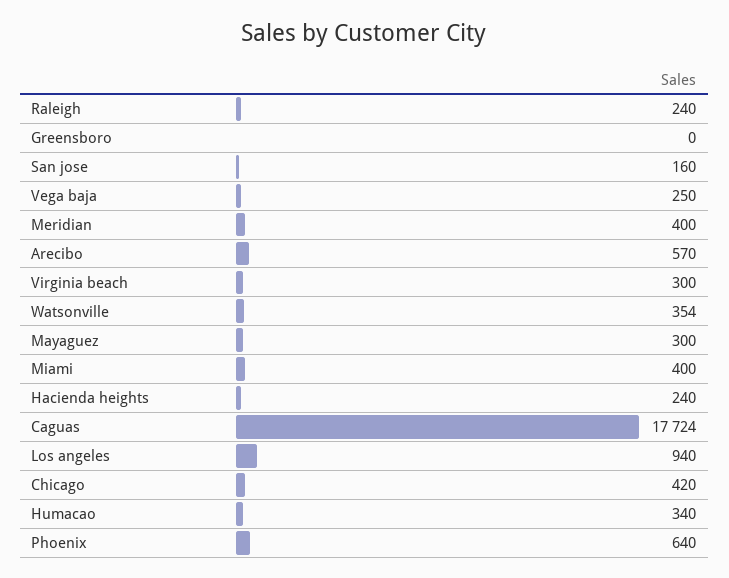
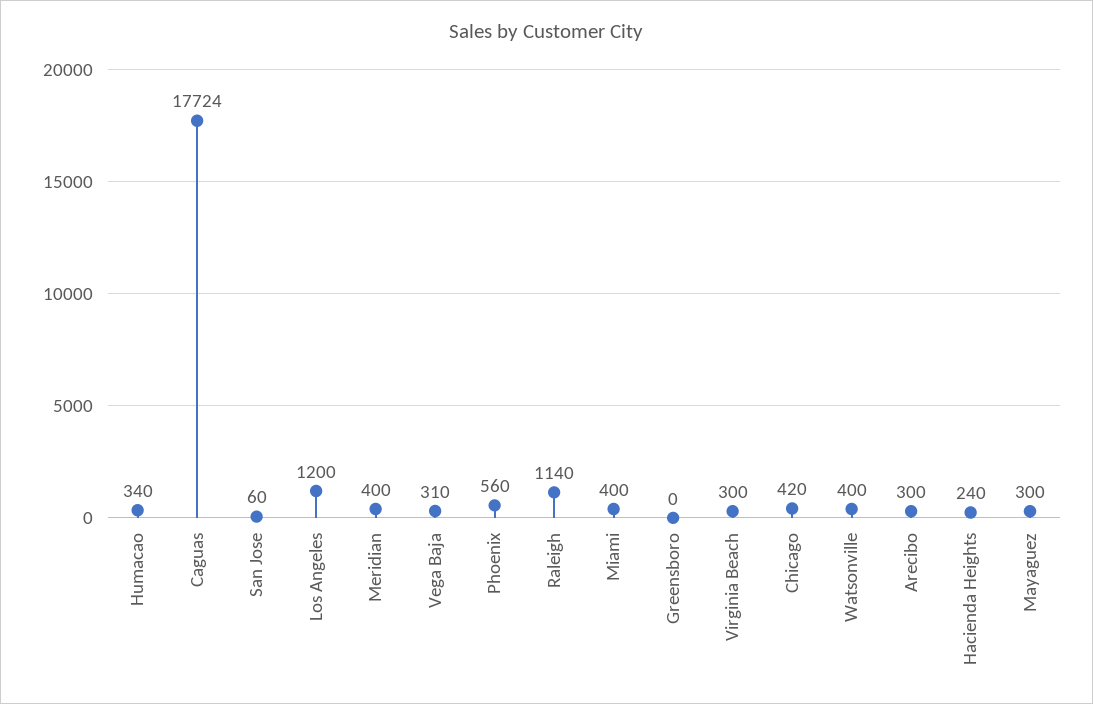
Raleigh: 240 -> 1140
San jose: 160 -> 60
Vega baja: 250 -> 310
Arecibo: 570 -> 300
Watsonville: 354 -> 400
Los angeles: 940 -> 1200
Phoenix: 640 -> 560

